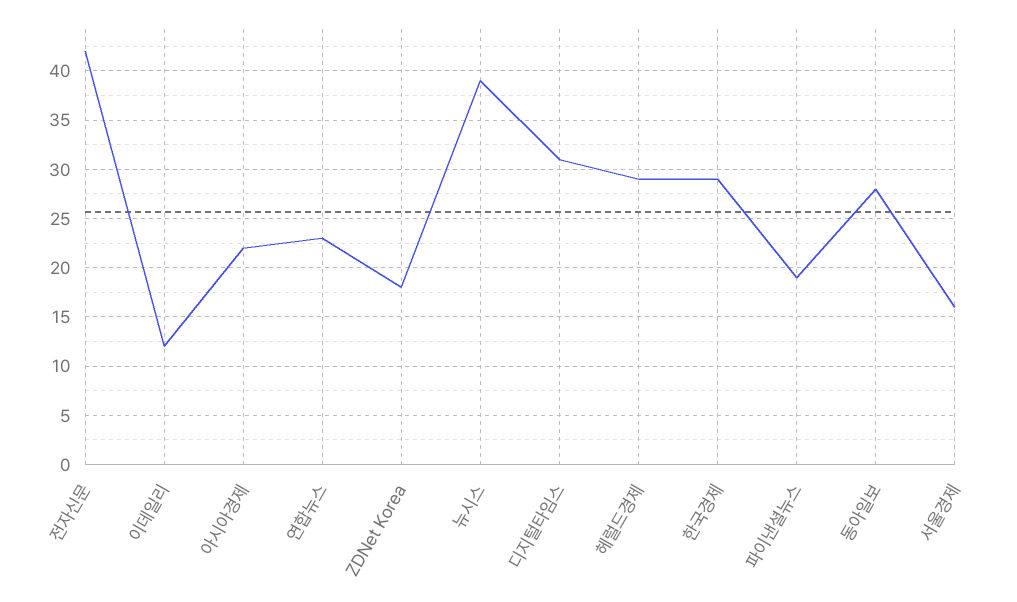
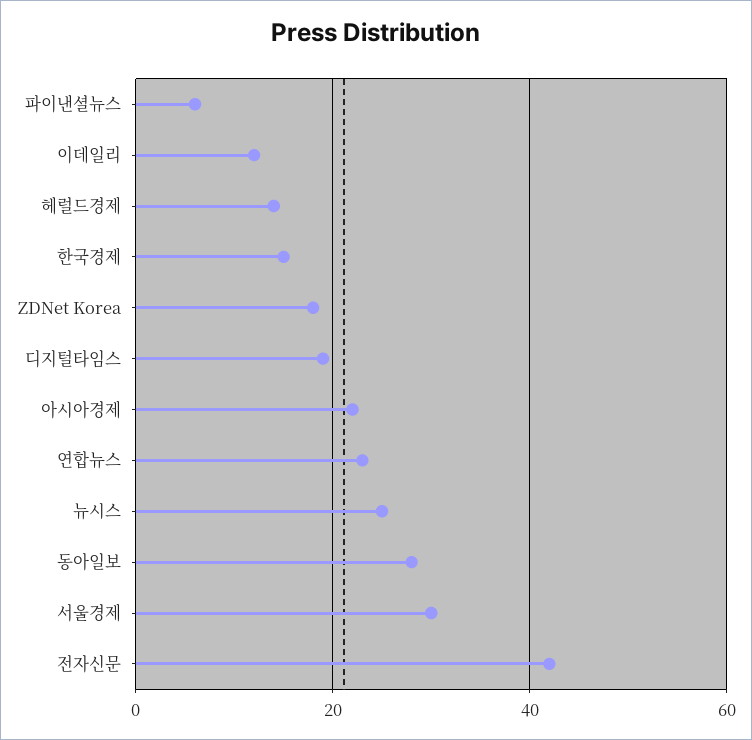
뉴시스: 39 -> 25
디지털타임스: 31 -> 20
헤럴드경제: 29 -> 15
한국경제: 29 -> 15
파이낸셜뉴스: 19 -> 5
서울경제: 16 -> 30

